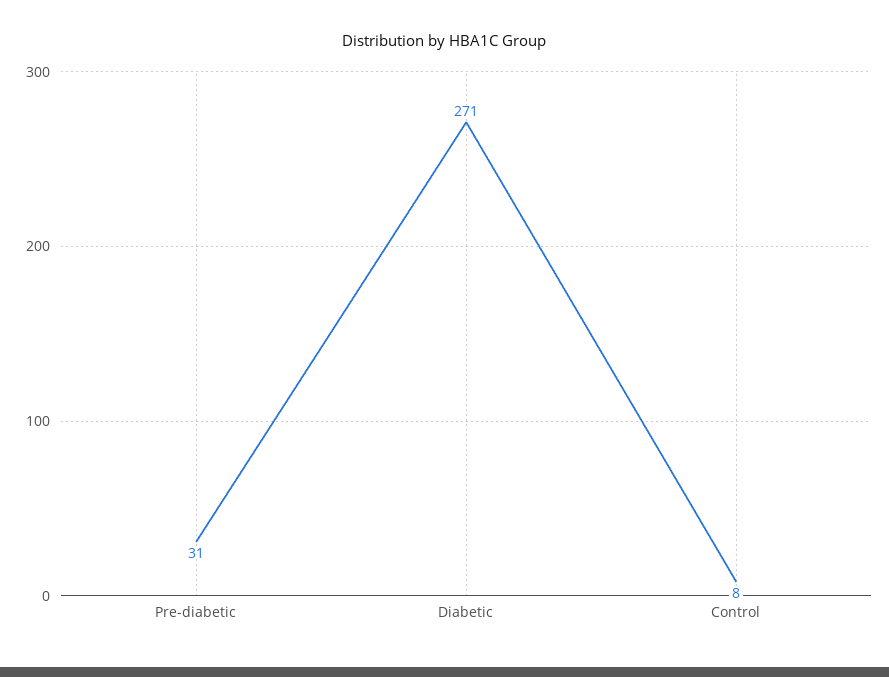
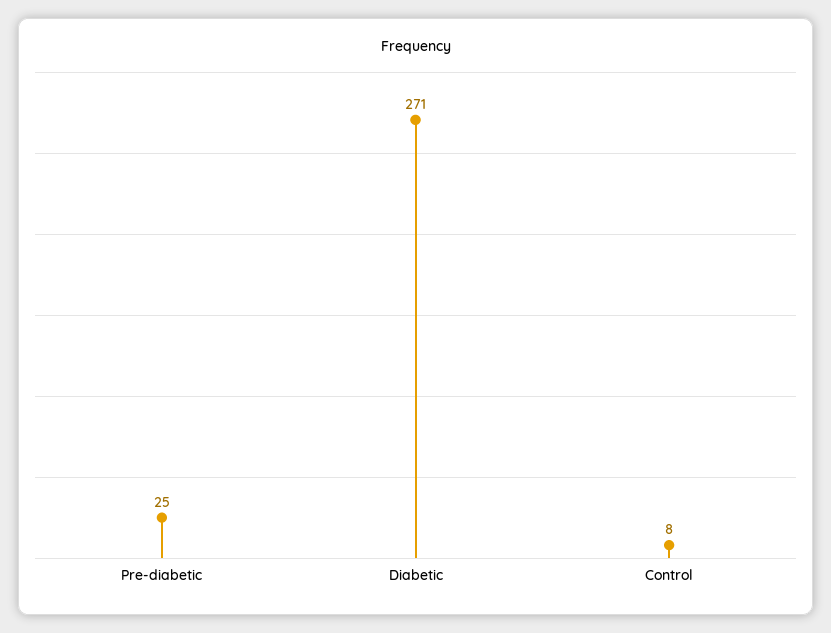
Pre-diabetic: 31 -> 25

